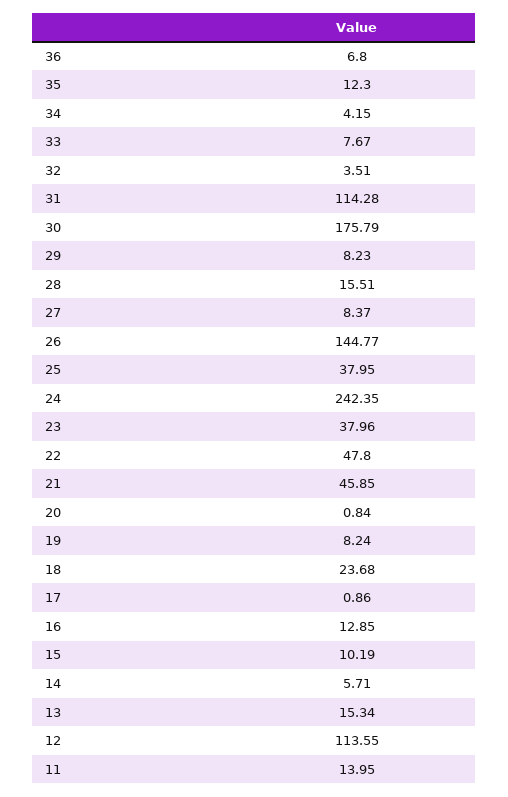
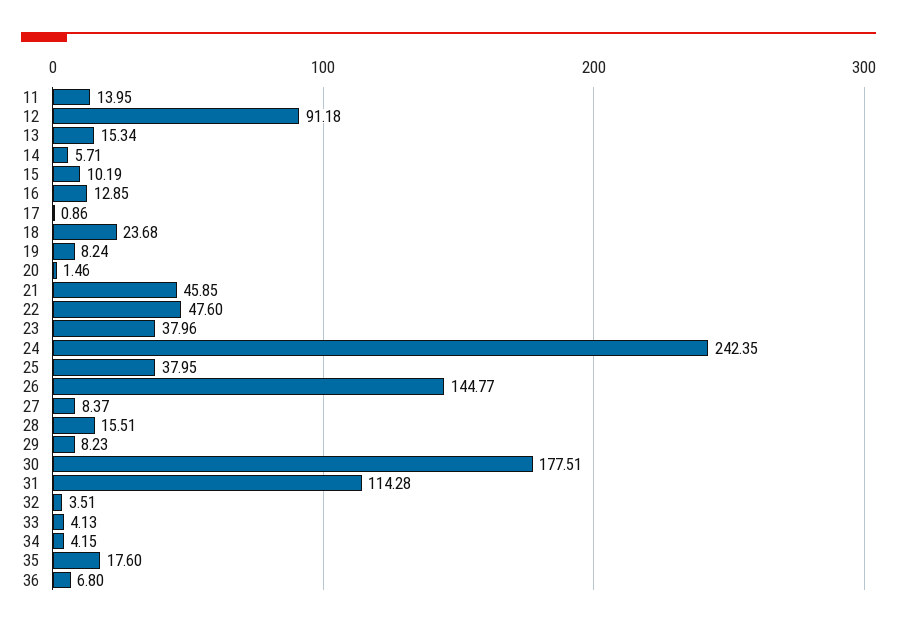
35: 12.3 -> 17.6
33: 7.67 -> 4.13
30: 175.79 -> 177.51
22: 47.8 -> 47.6
20: 0.84 -> 1.46
12: 113.55 -> 91.18

